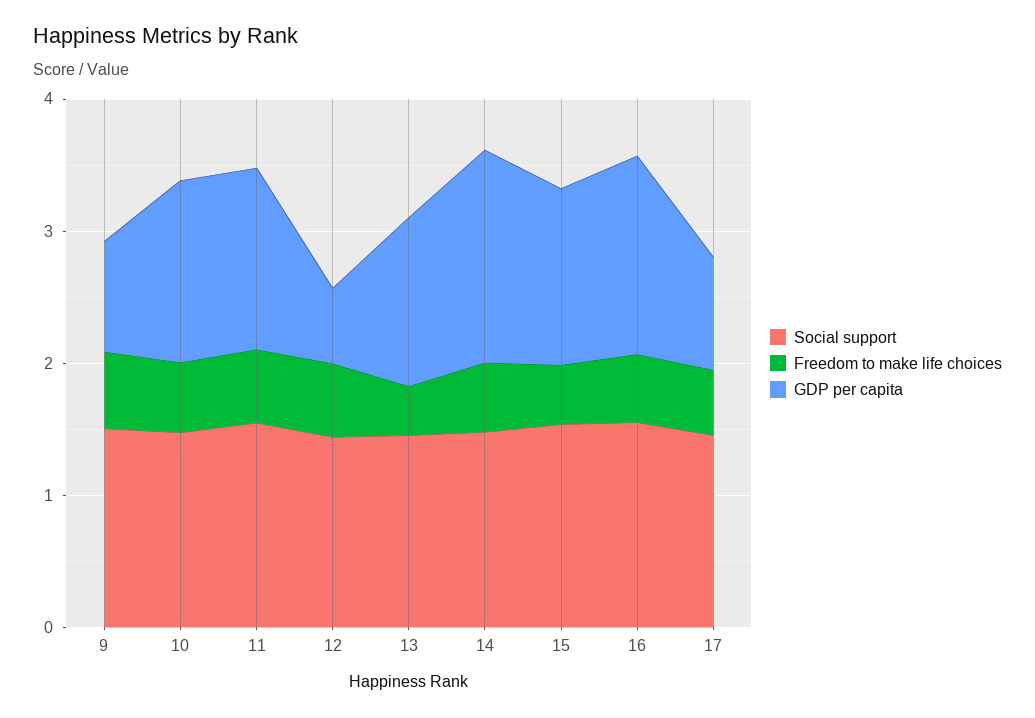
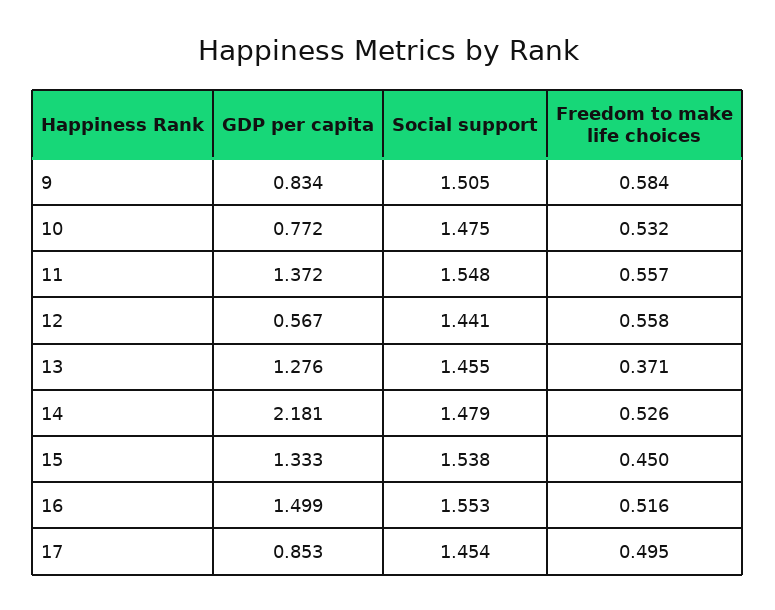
GDP per capita, 10: 1.4 -> 0.772
GDP per capita, 14: 1.6 -> 2.181

